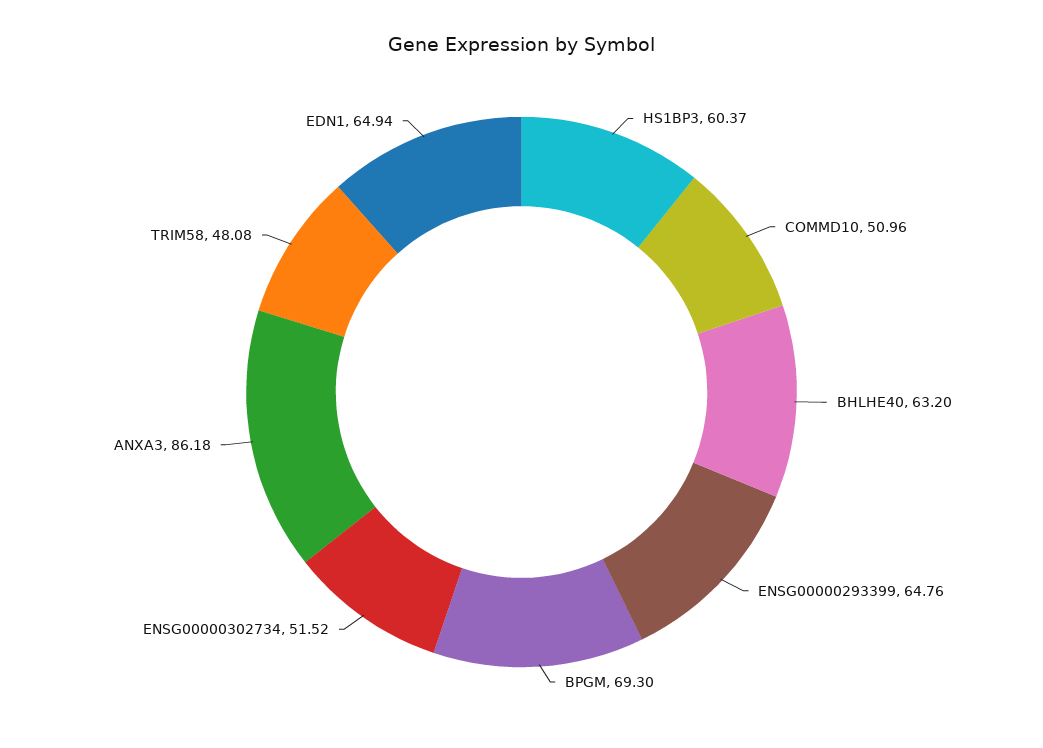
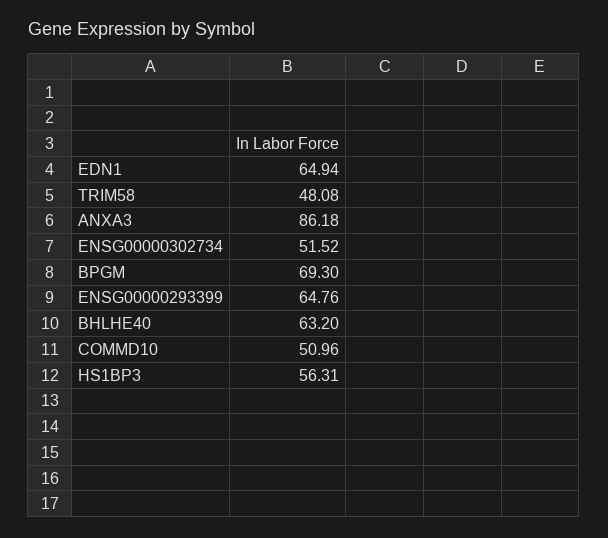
HS1BP3: 60.37 -> 56.31

